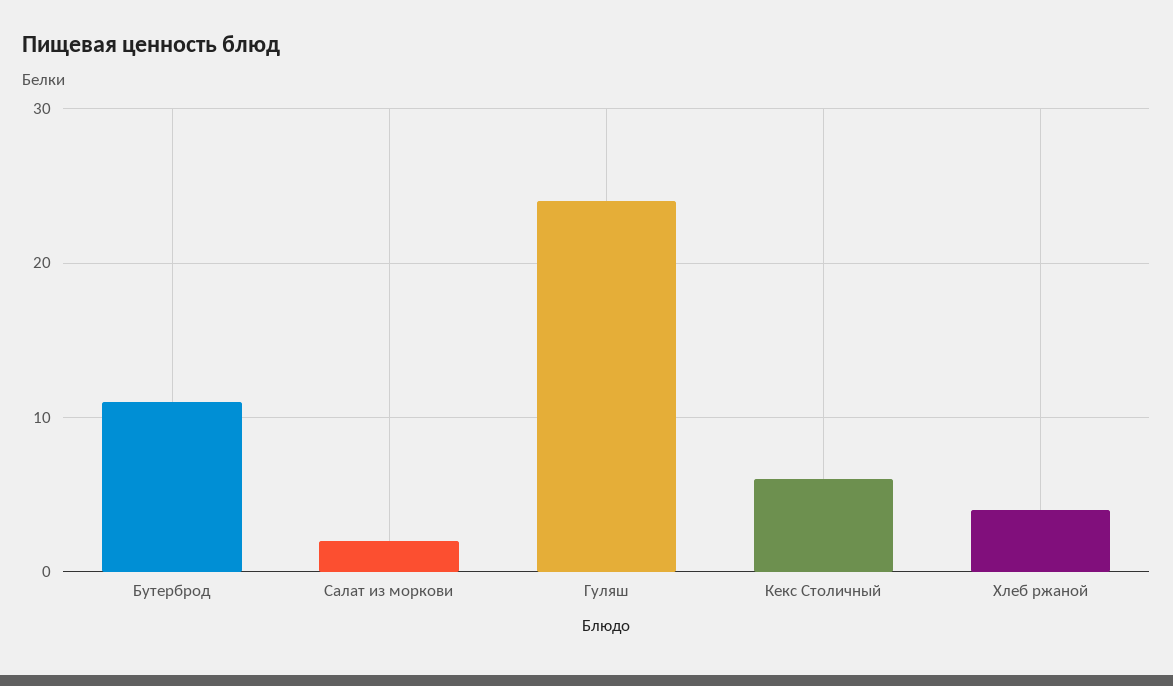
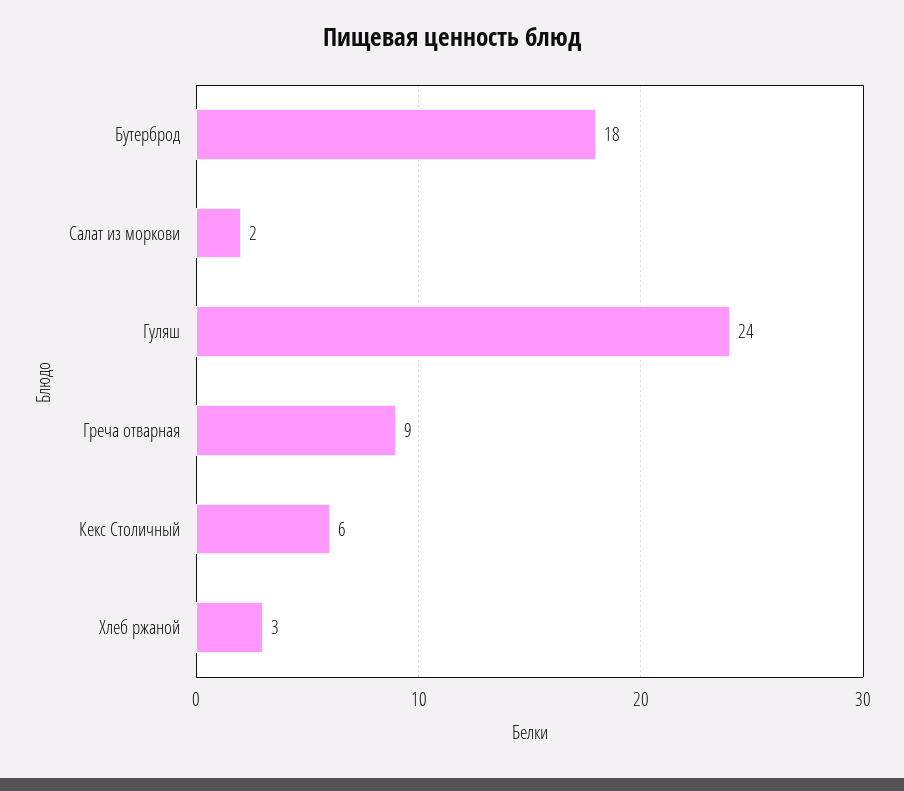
Бутерброд: 11 -> 18
Хлеб ржаной: 4 -> 3
Греча отварная: none -> 9

